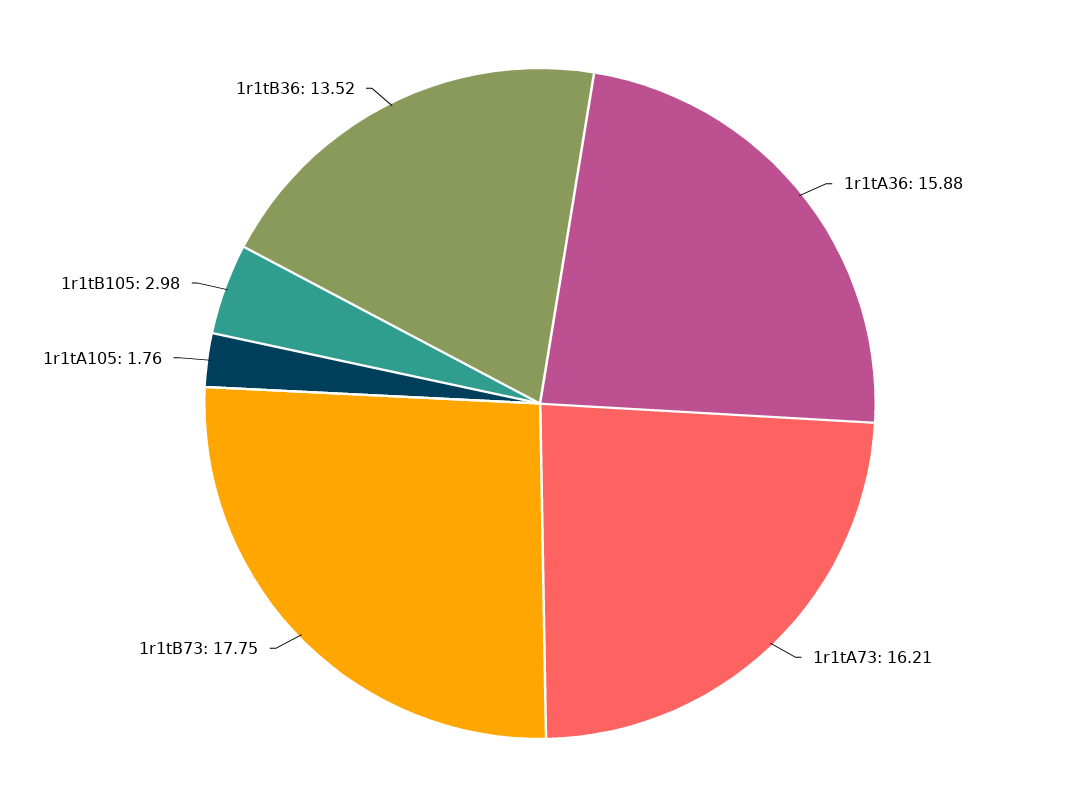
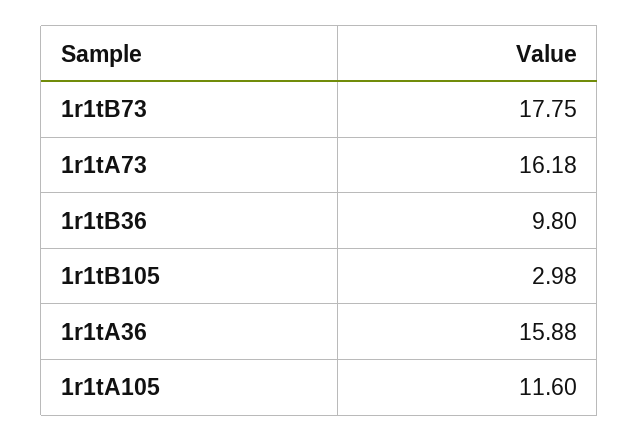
1r1tA73: 16.21 -> 16.18
1r1tA105: 1.76 -> 11.6
1r1tB36: 13.52 -> 9.8

